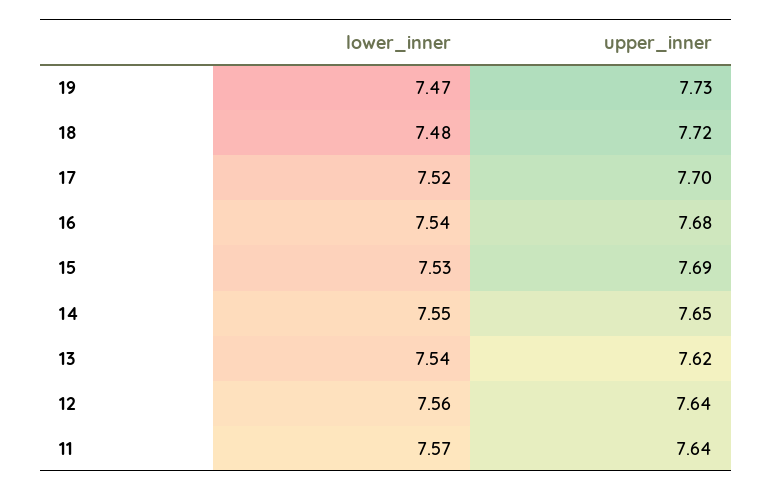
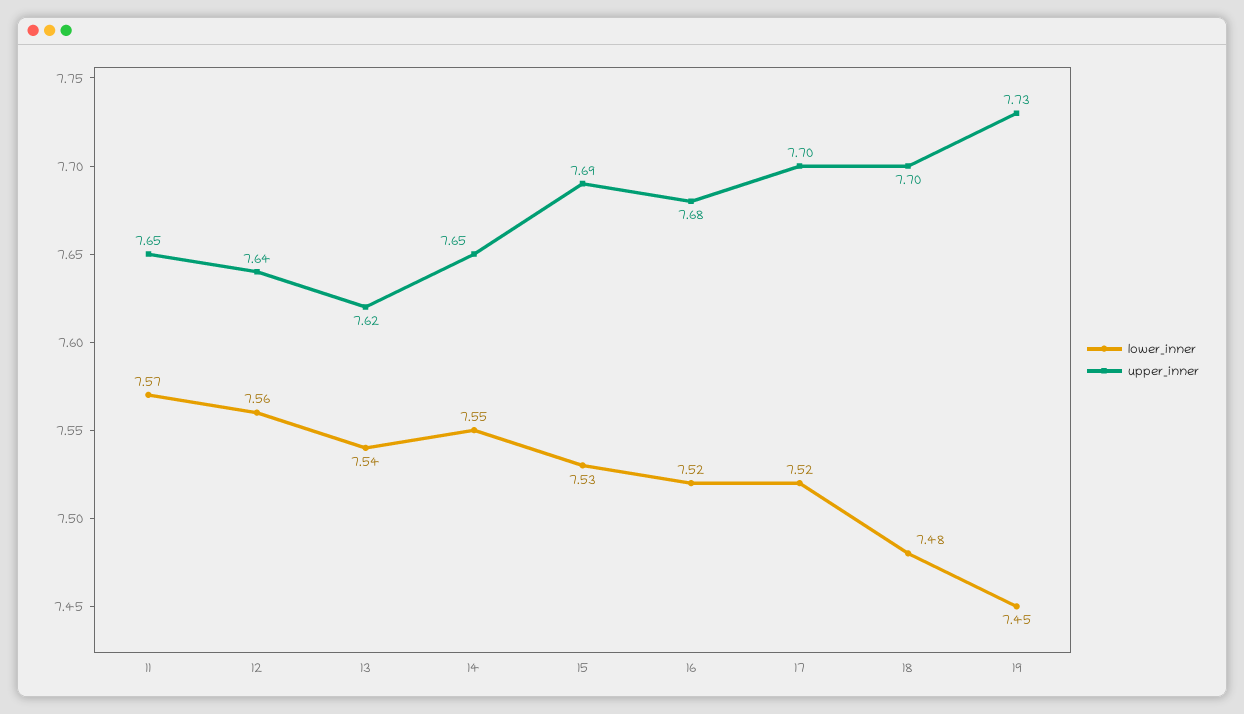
lower_inner, 19: 7.47 -> 7.45
upper_inner, 18: 7.72 -> 7.7
lower_inner, 16: 7.54 -> 7.52
upper_inner, 11: 7.64 -> 7.65

